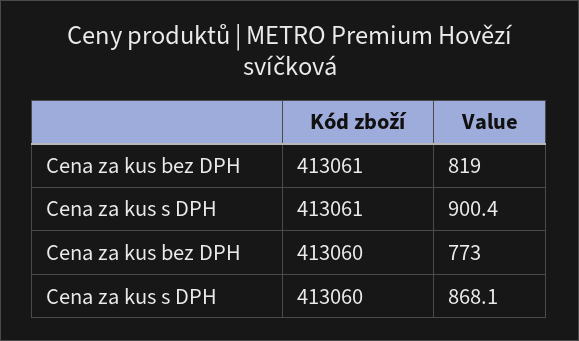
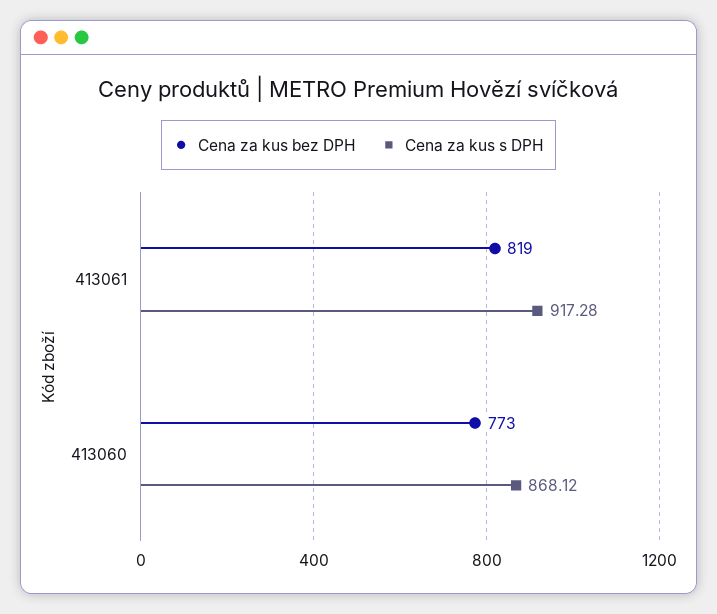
Cena za kus s DPH, 413061: 900.4 -> 917.28

